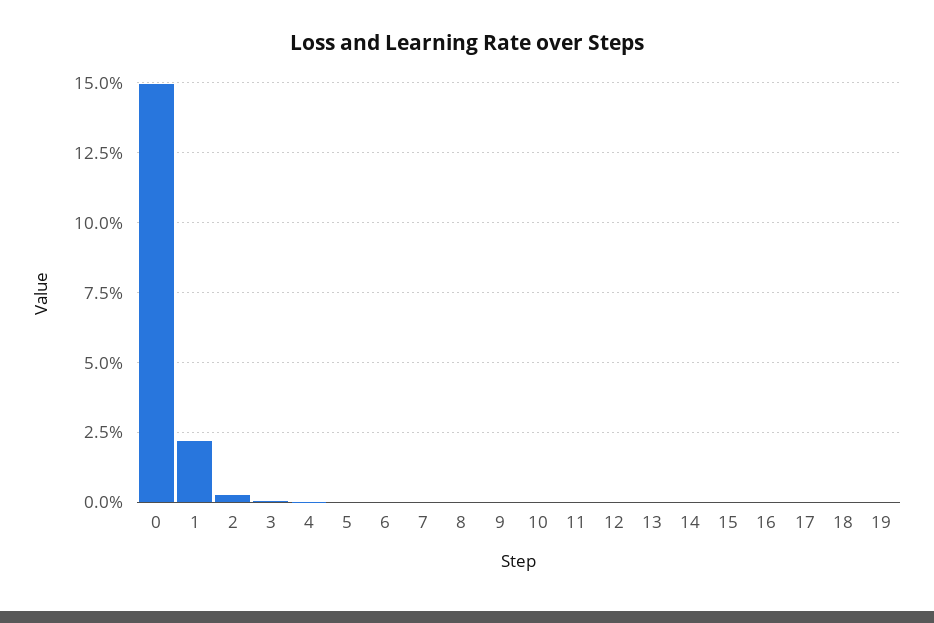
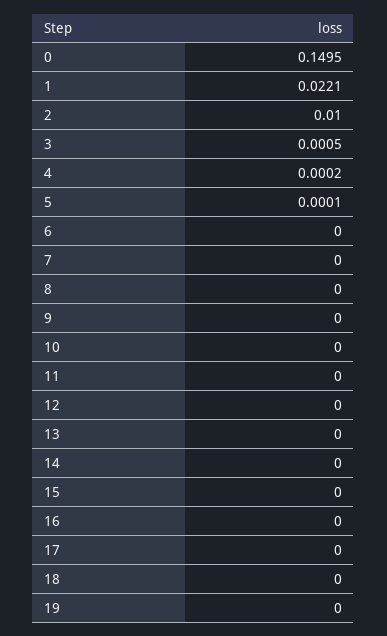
2: 0.0025 -> 0.01

